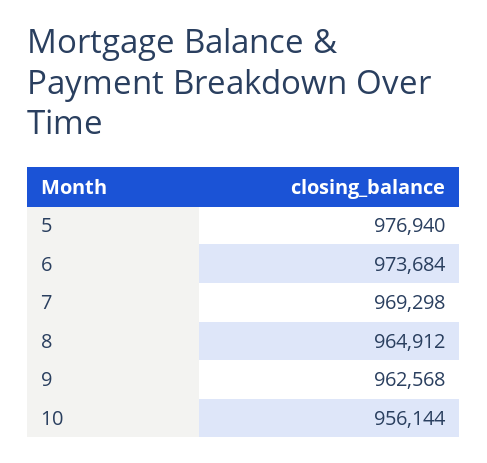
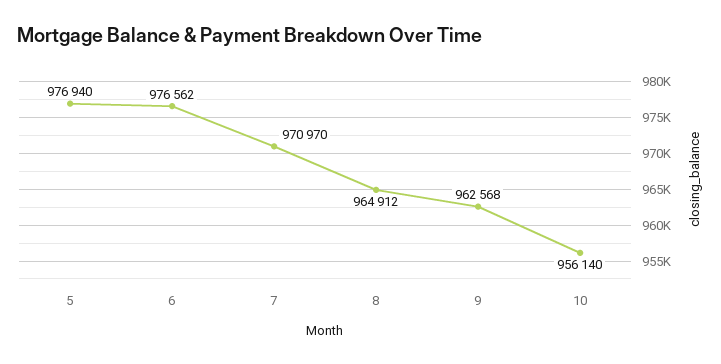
6: 973684 -> 976562
7: 969298 -> 970970
10: 956144 -> 956140

